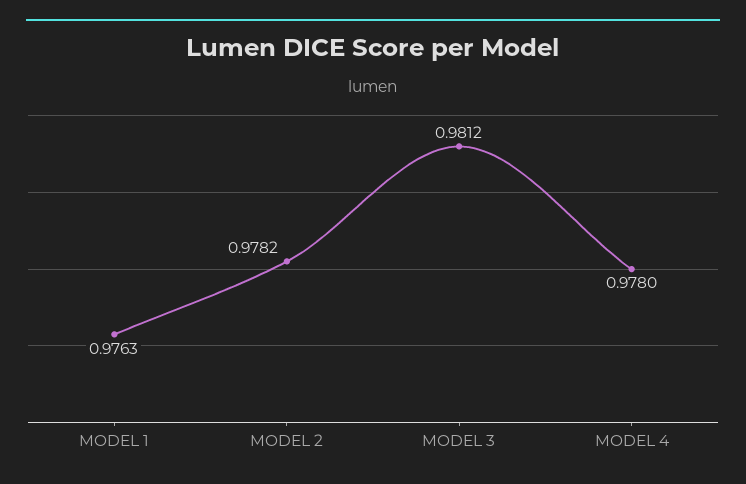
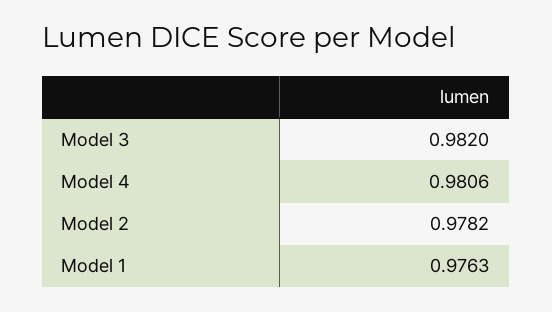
MODEL 3: 0.9812 -> 0.982
MODEL 4: 0.978 -> 0.9806

